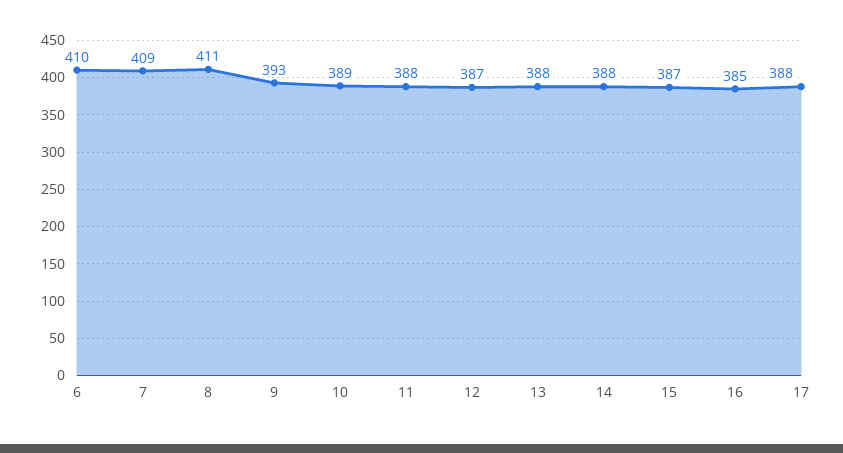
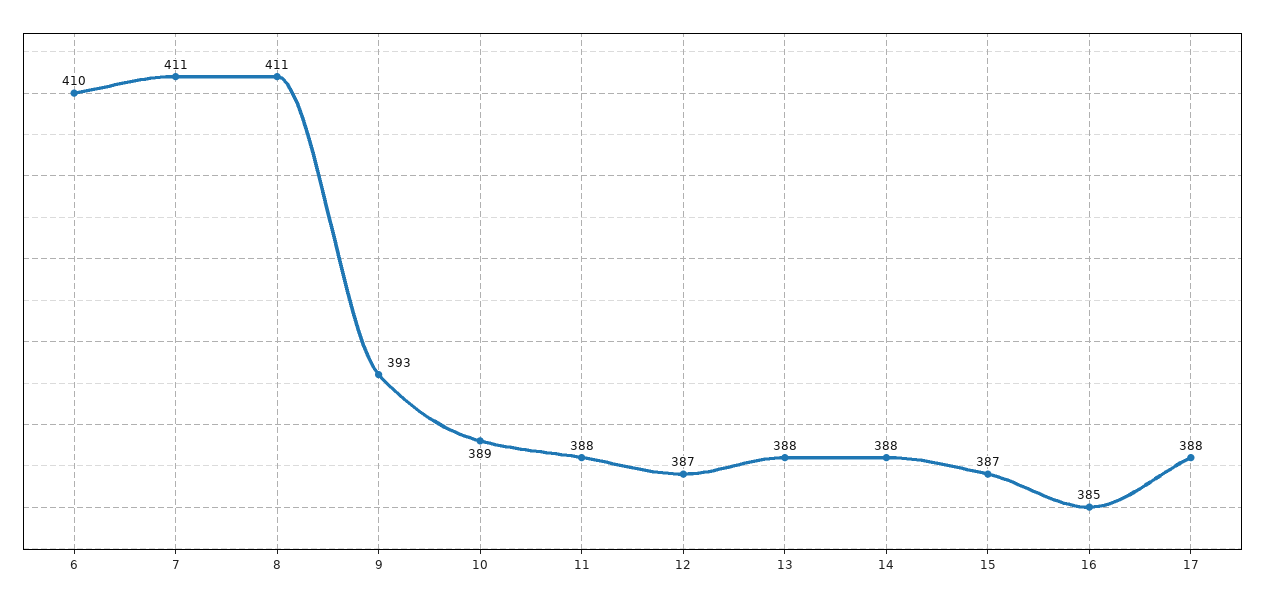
7: 409 -> 411

